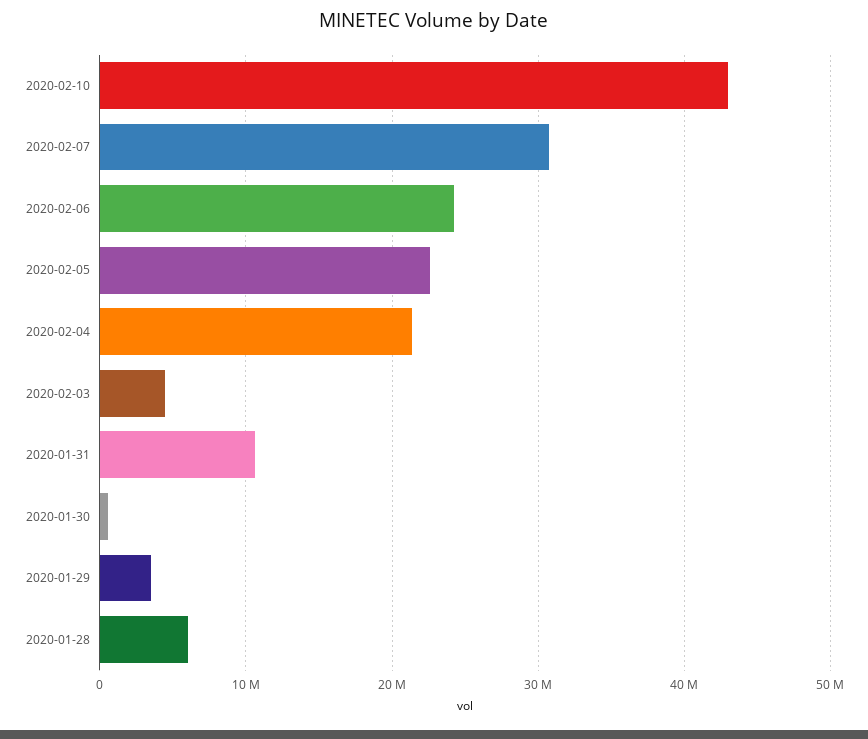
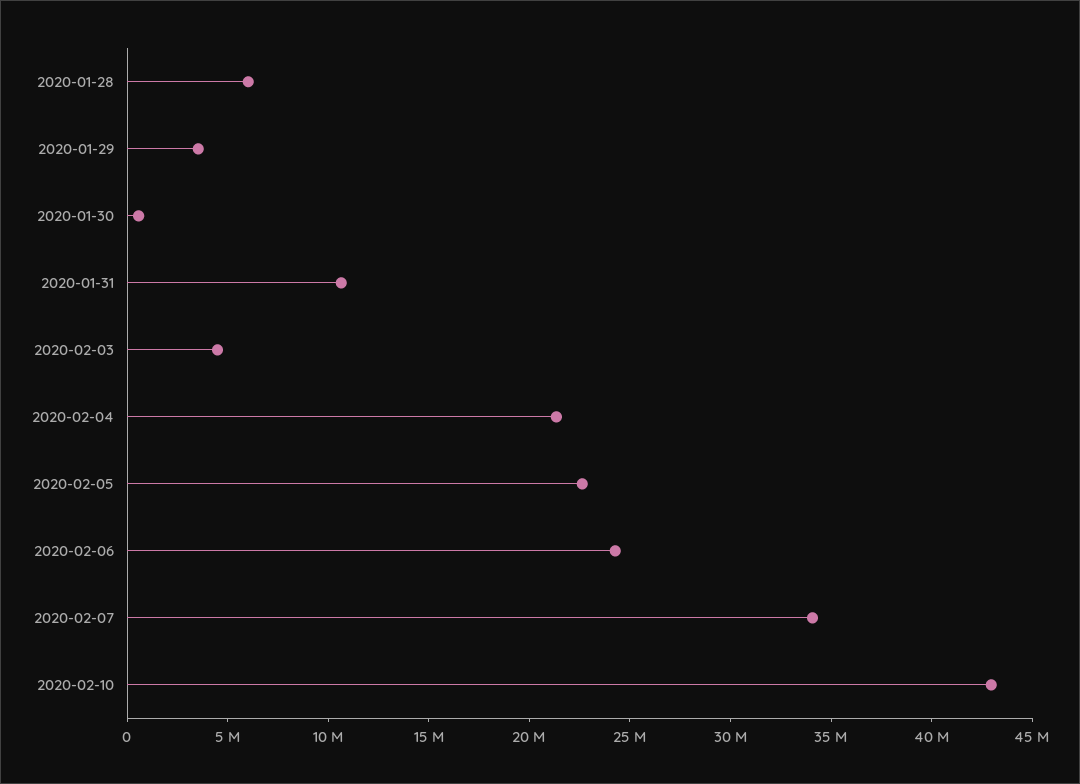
2020-02-07: 31000000 -> 34000000

